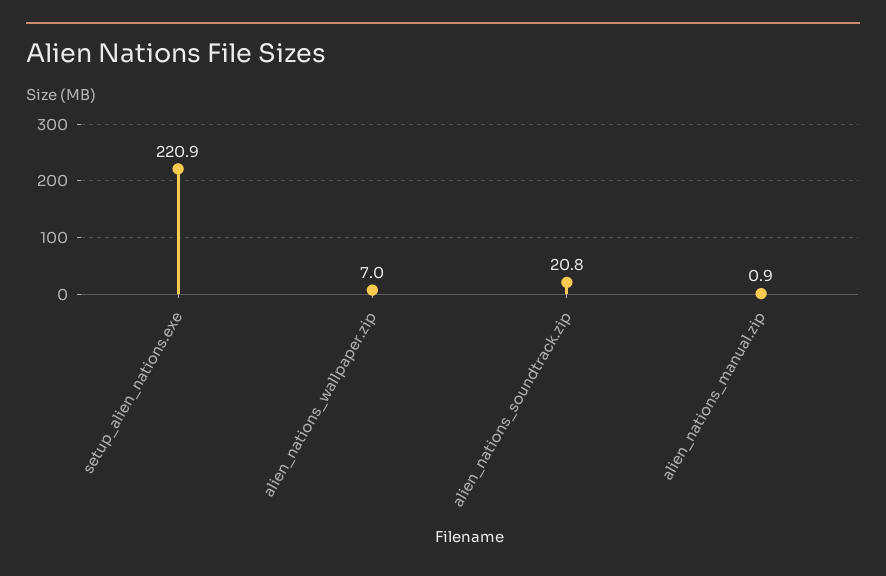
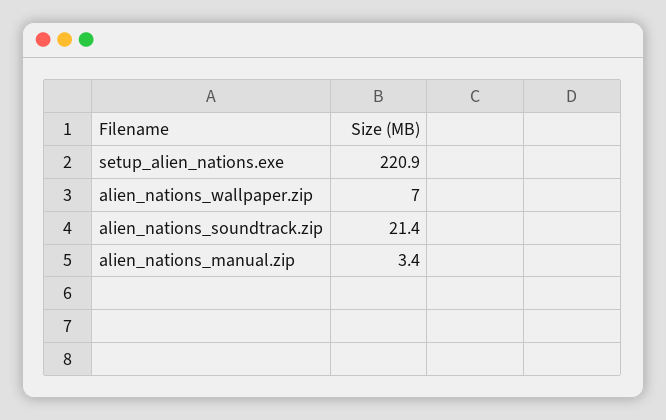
alien_nations_soundtrack.zip: 20.8 -> 21.4
alien_nations_manual.zip: 0.9 -> 3.4

